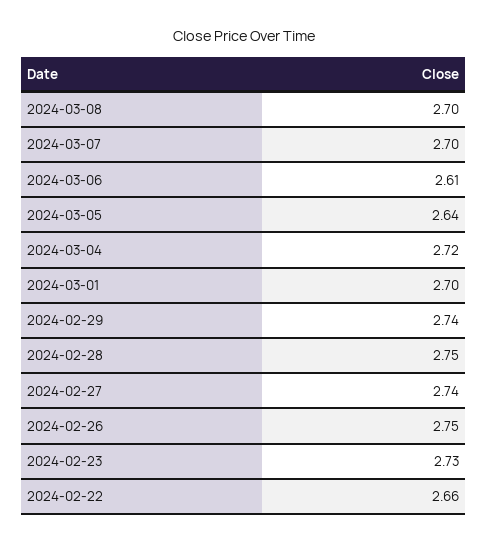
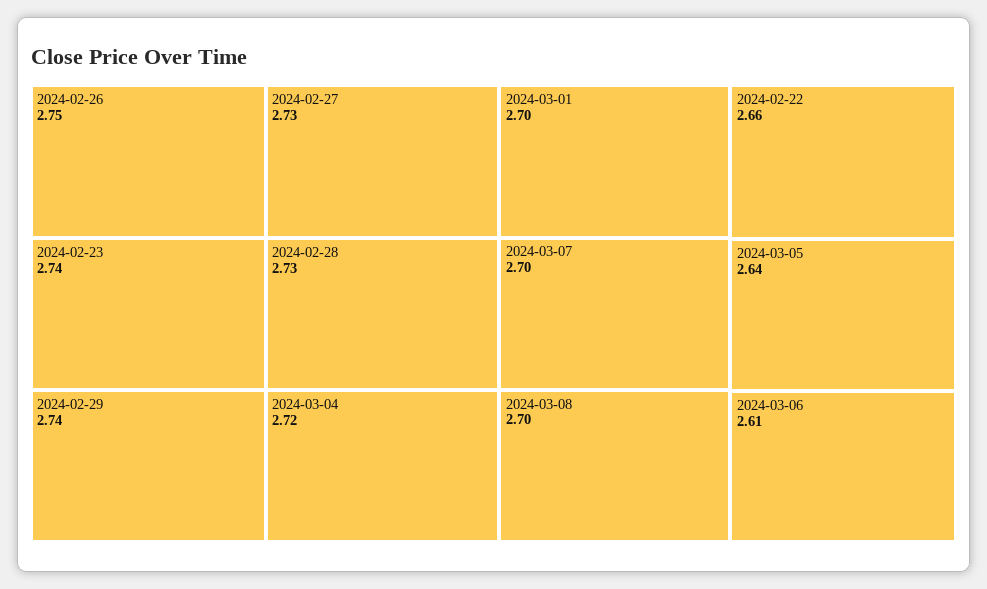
2024-02-28: 2.75 -> 2.73
2024-02-27: 2.74 -> 2.73
2024-02-23: 2.73 -> 2.74

